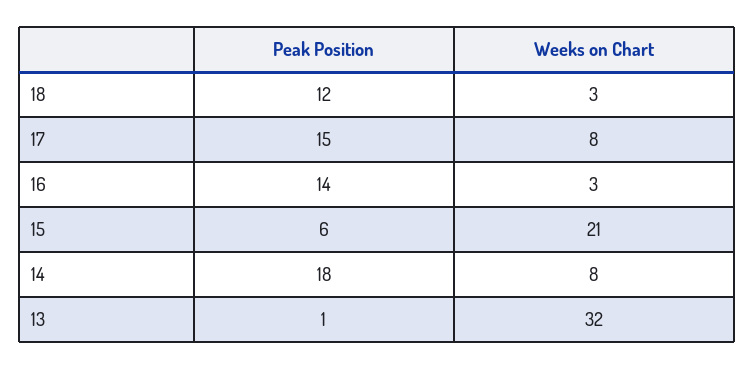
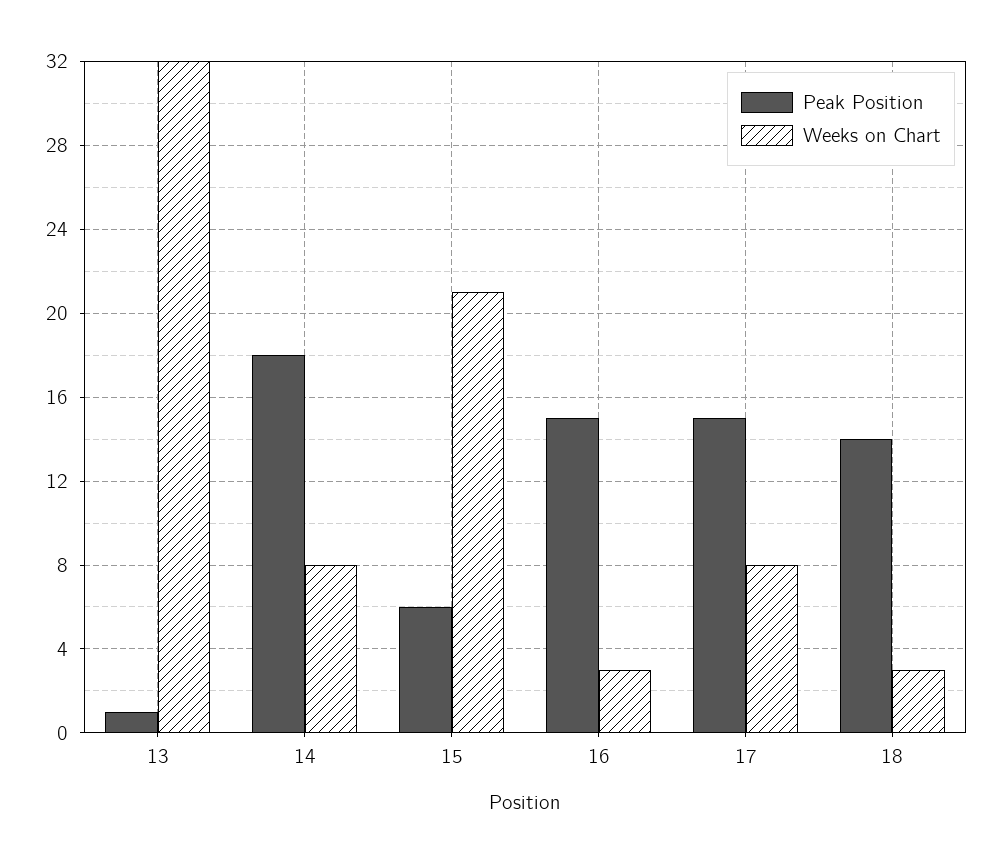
Peak Position, 18: 12 -> 14
Peak Position, 16: 14 -> 15

